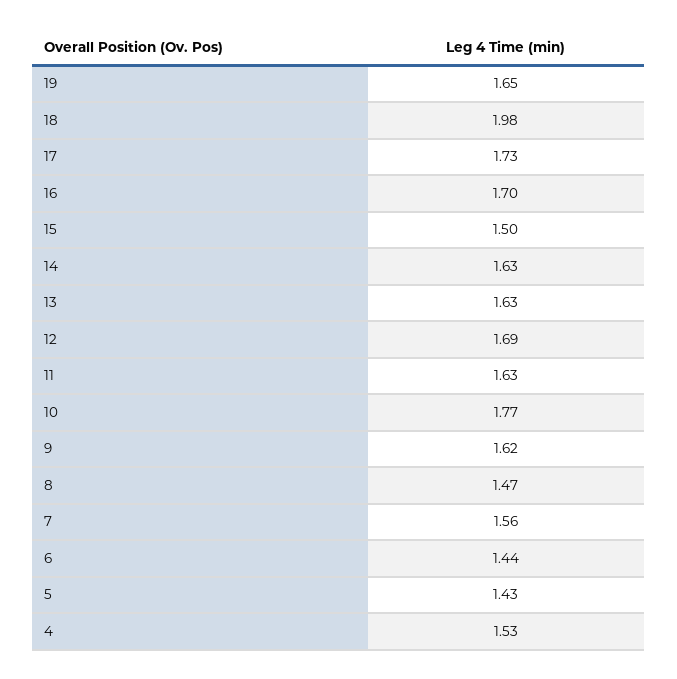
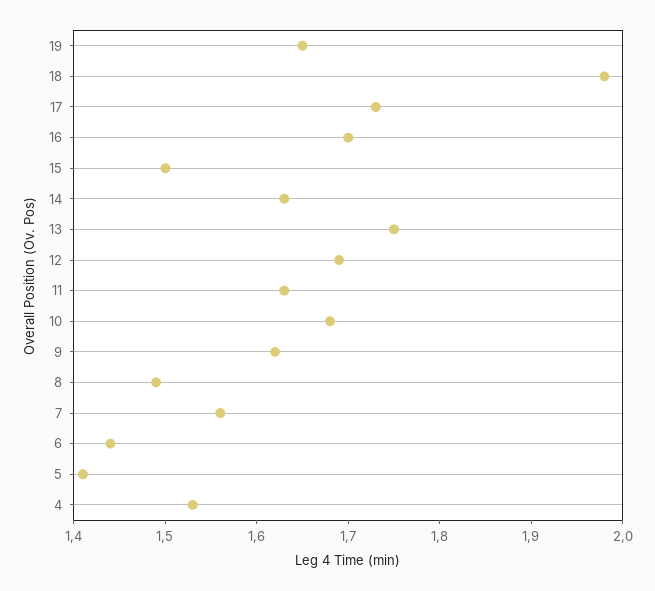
13: 1.63 -> 1.75
10: 1.77 -> 1.68
8: 1.47 -> 1.49
5: 1.43 -> 1.41

